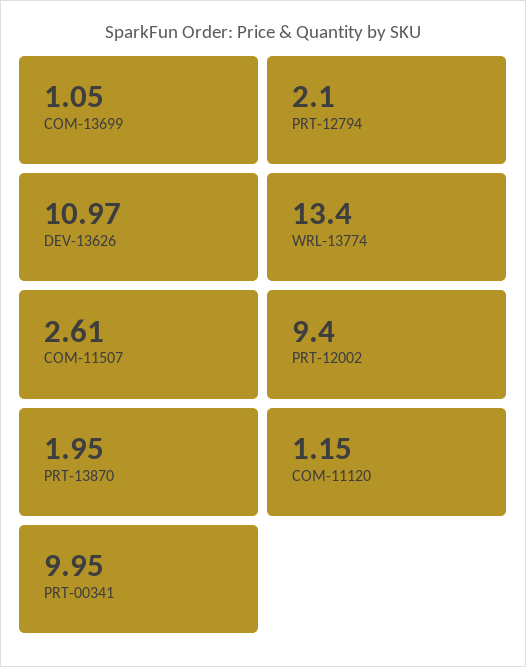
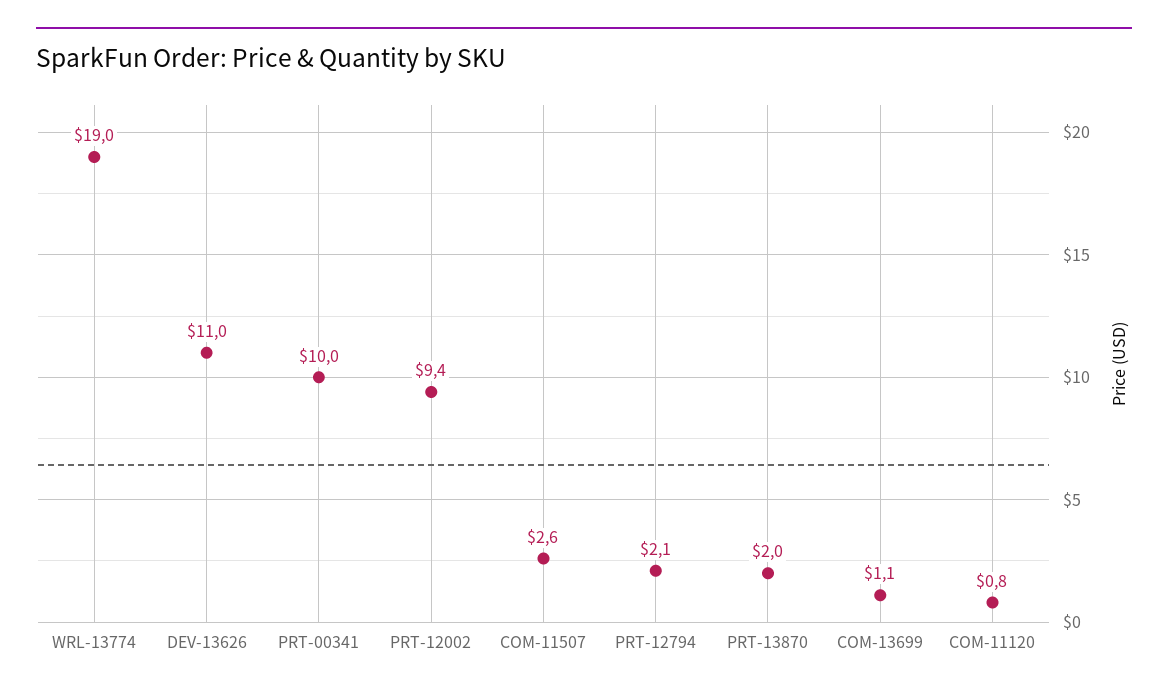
WRL-13774: 13.4 -> 19
COM-11120: 1.15 -> 0.8

